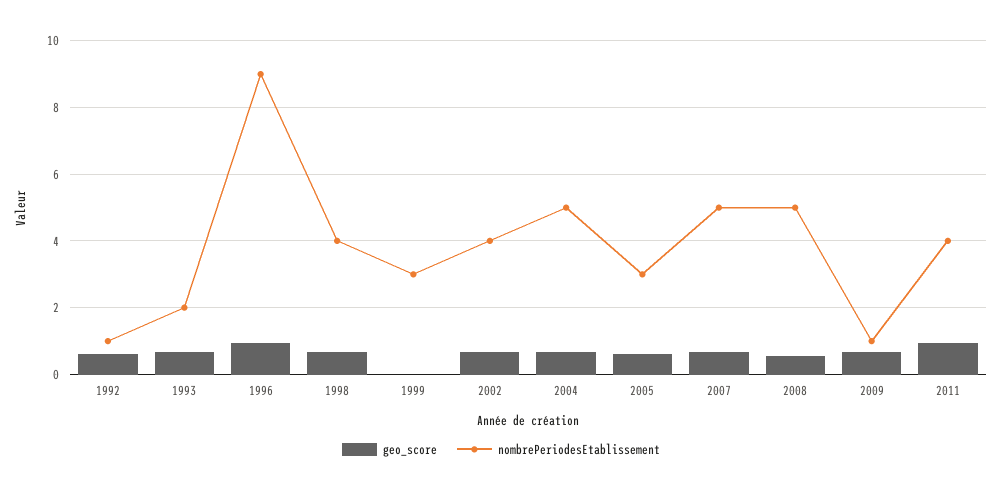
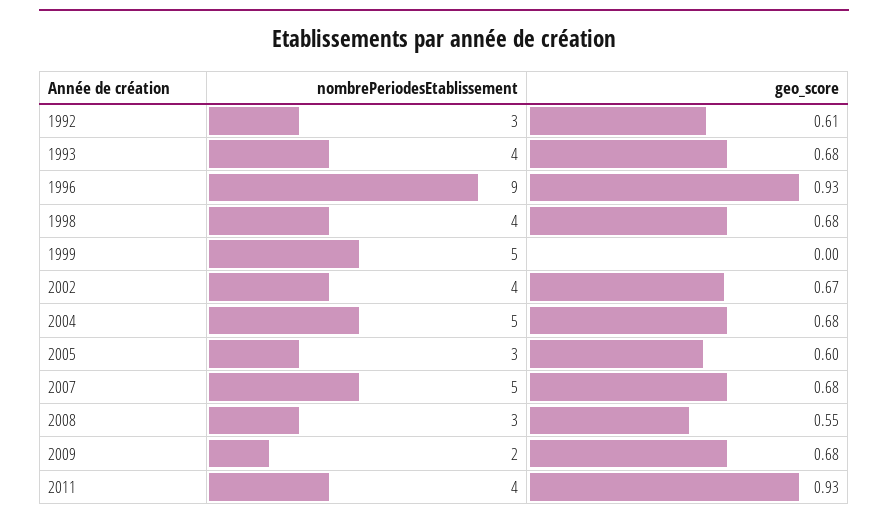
nombrePeriodesEtablissement, 1992: 1 -> 3
nombrePeriodesEtablissement, 1993: 2 -> 4
nombrePeriodesEtablissement, 1999: 3 -> 5
nombrePeriodesEtablissement, 2008: 5 -> 3
nombrePeriodesEtablissement, 2009: 1 -> 2

